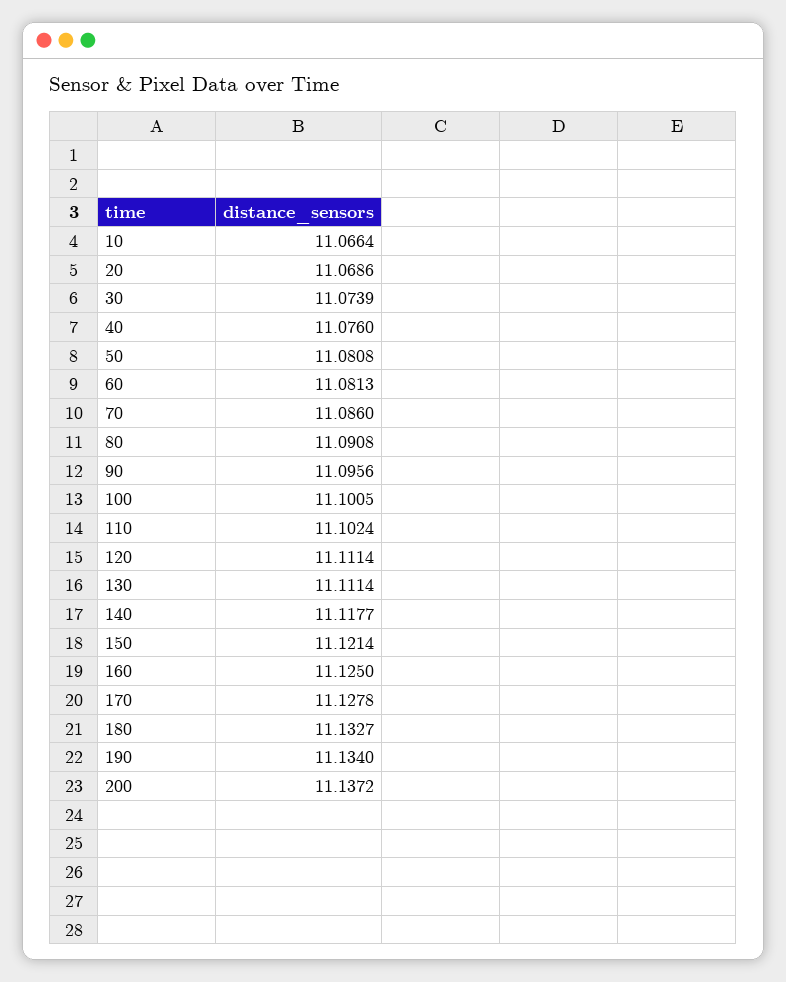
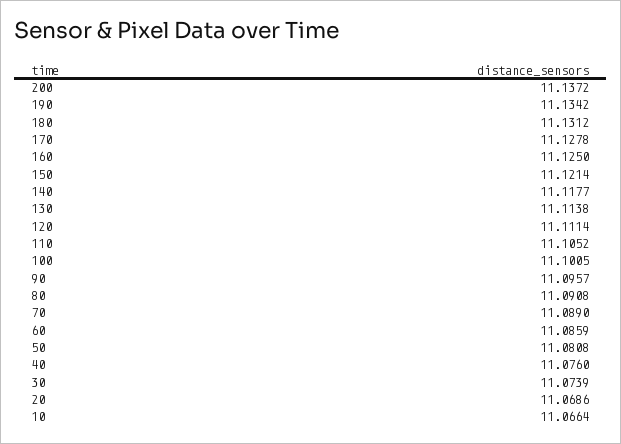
60: 11.0813 -> 11.0859
70: 11.086 -> 11.089
90: 11.0956 -> 11.0957
110: 11.1024 -> 11.1052
130: 11.1114 -> 11.1138
180: 11.1327 -> 11.1312
190: 11.134 -> 11.1342

